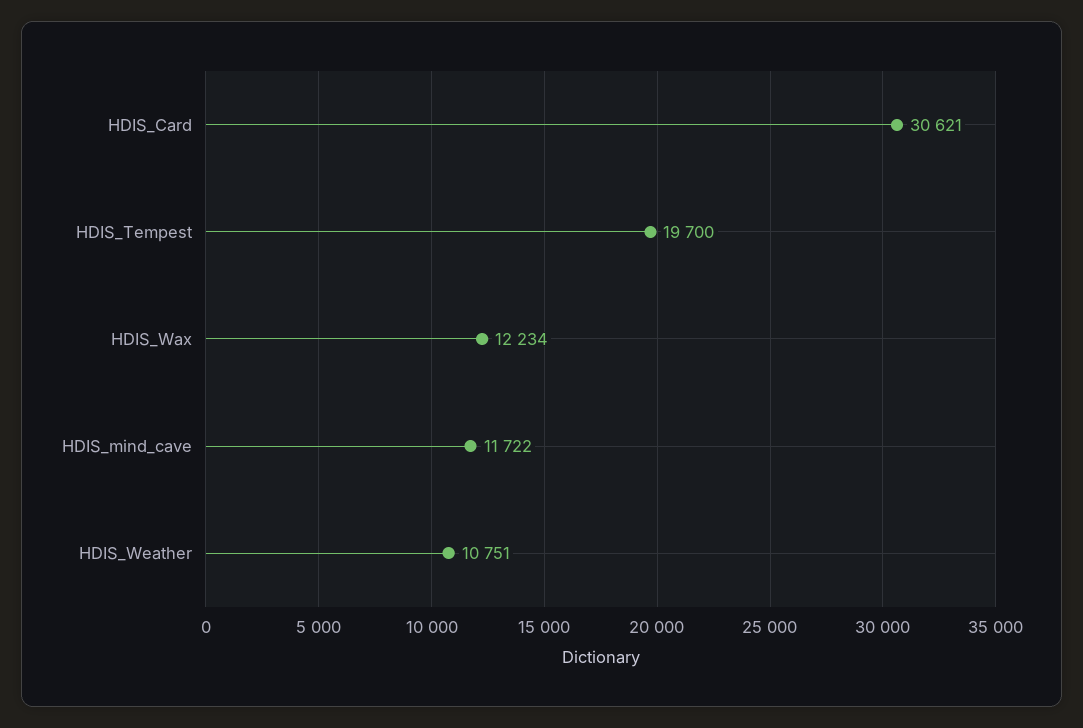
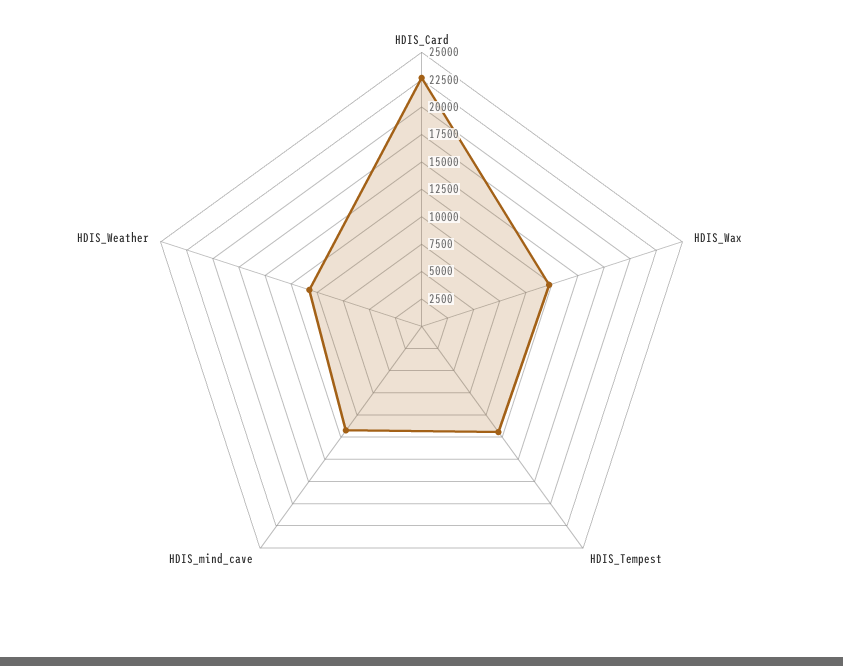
HDIS_Card: 30621 -> 22500
HDIS_Tempest: 19700 -> 12500

